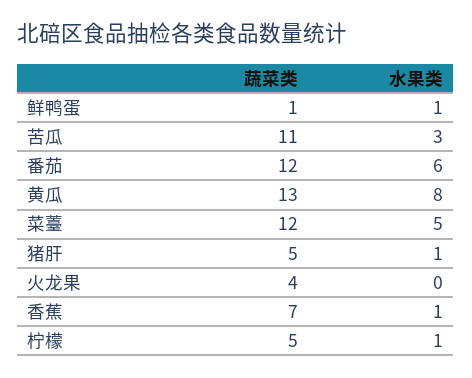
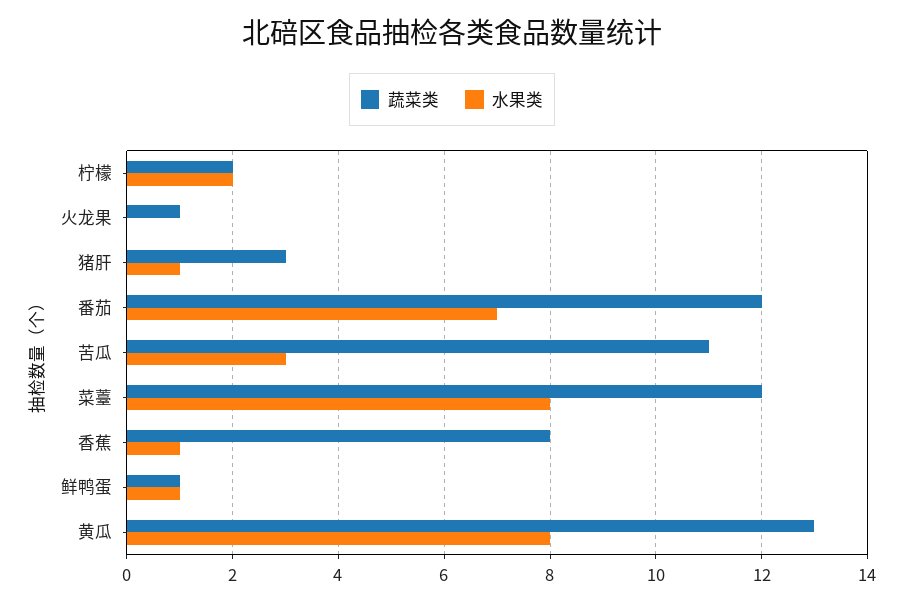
水果类, 番茄: 6 -> 7
水果类, 菜薹: 5 -> 8
蔬菜类, 猪肝: 5 -> 3
蔬菜类, 火龙果: 4 -> 1
蔬菜类, 香蕉: 7 -> 8
蔬菜类, 柠檬: 5 -> 2
水果类, 柠檬: 1 -> 2

